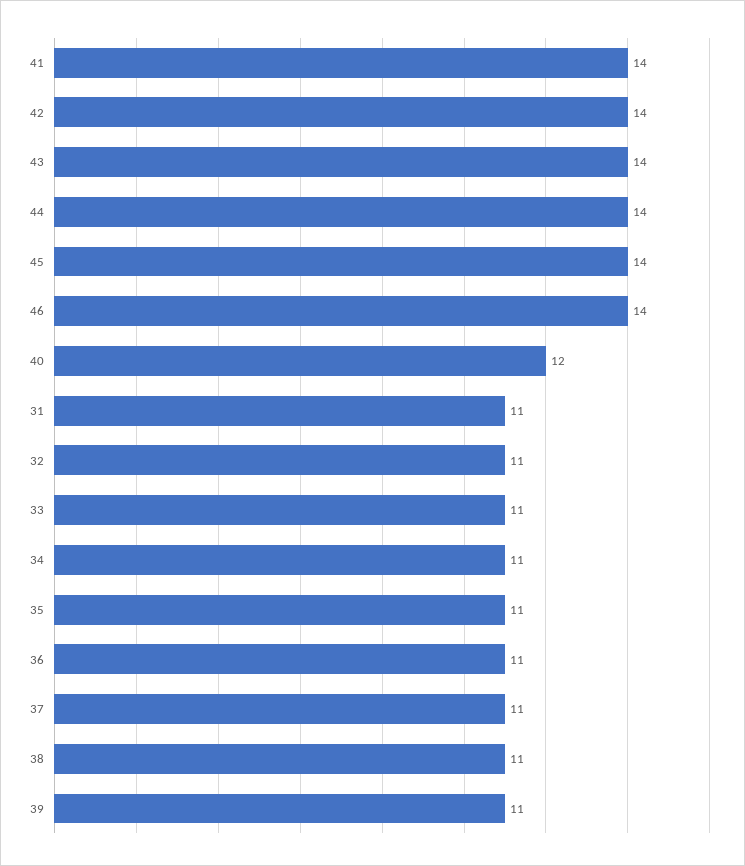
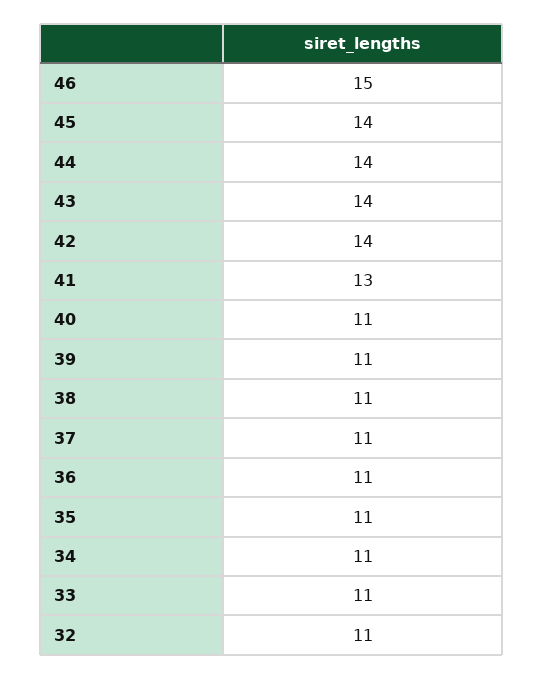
41: 14 -> 13
46: 14 -> 15
40: 12 -> 11
31: 11 -> none

